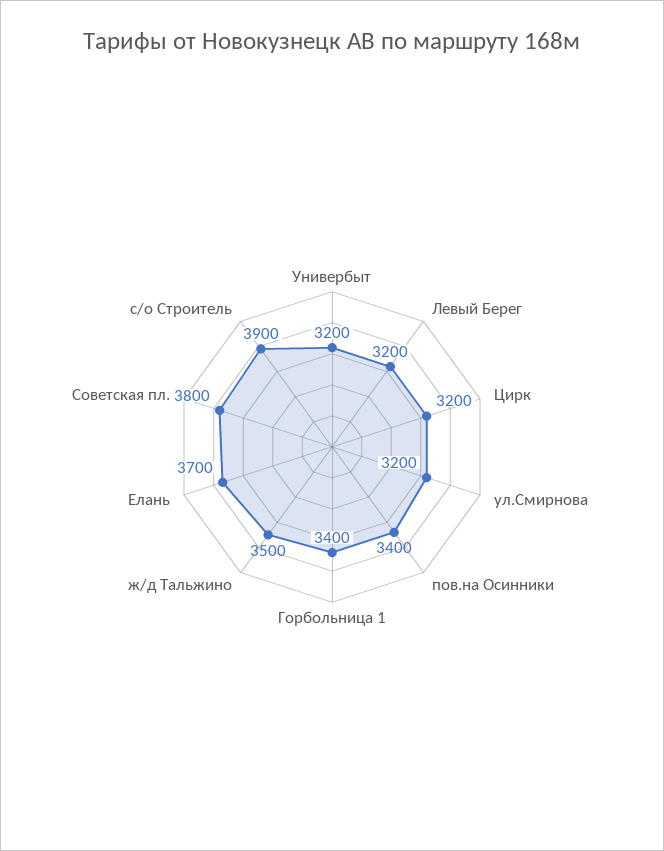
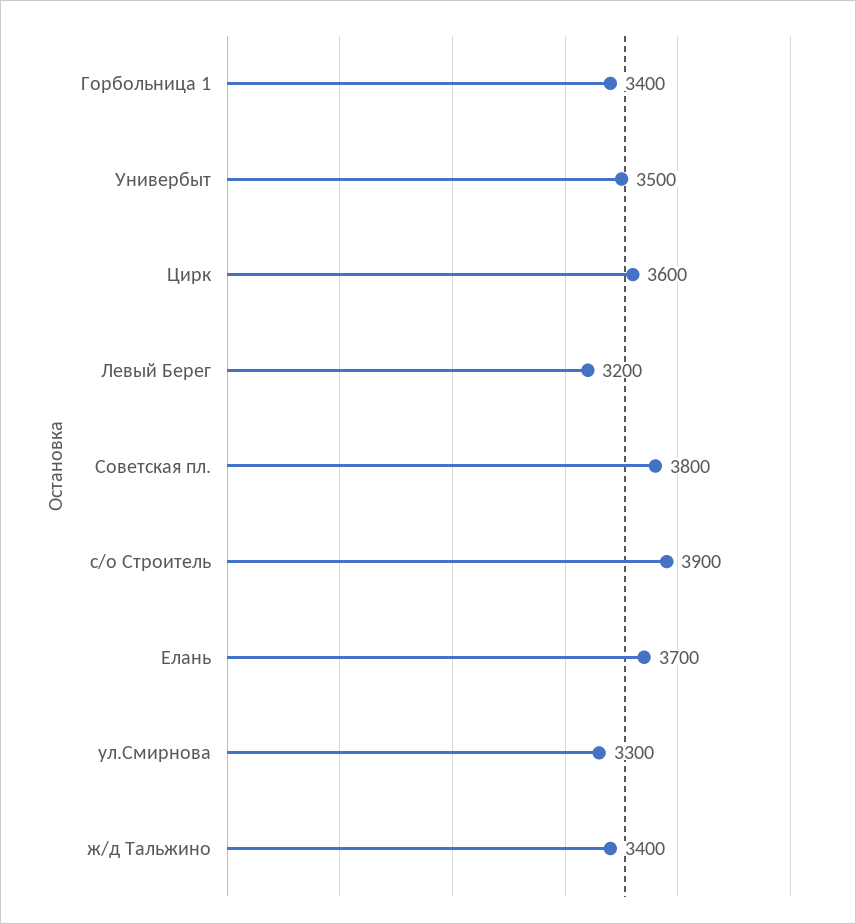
Универбыт: 3200 -> 3500
Цирк: 3200 -> 3600
ул.Смирнова: 3200 -> 3300
пов.на Осинники: 3400 -> none
ж/д Тальжино: 3500 -> 3400

